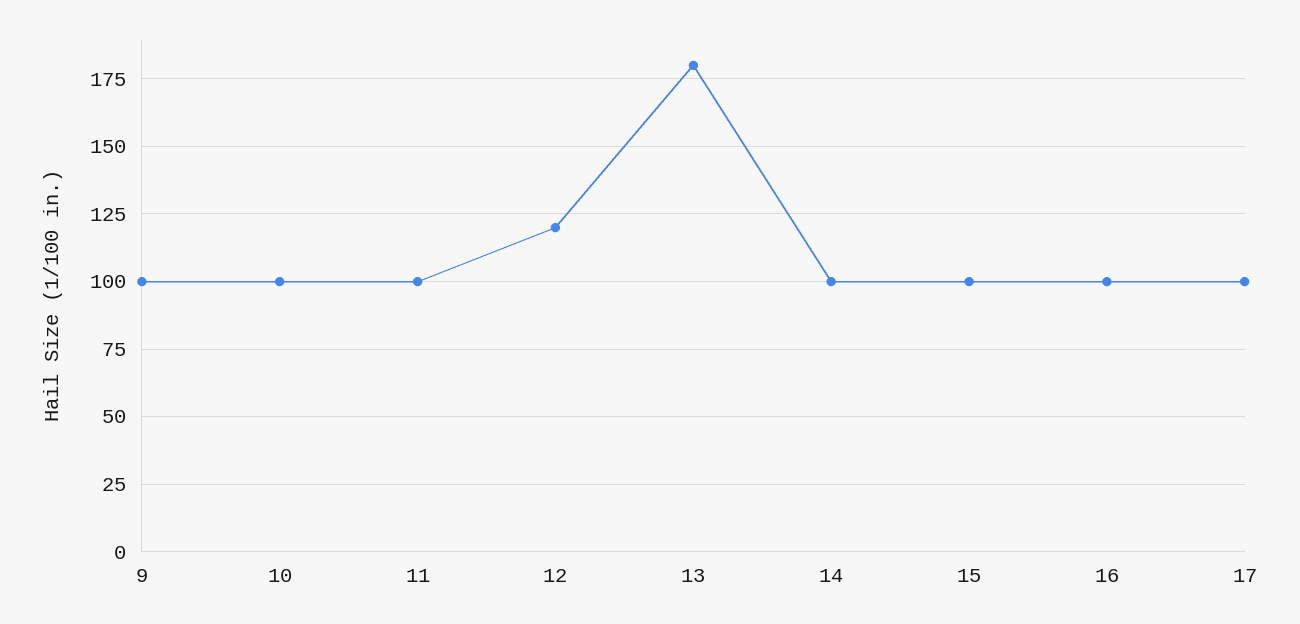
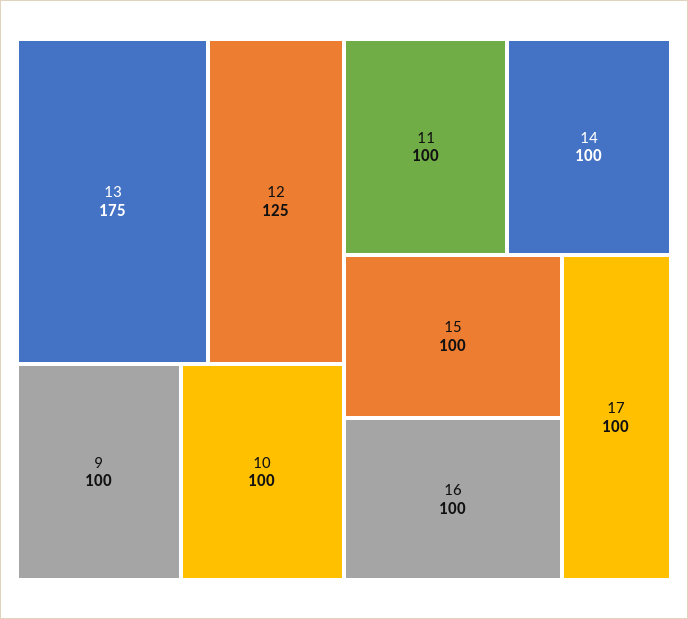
12: 120 -> 125
13: 180 -> 175

